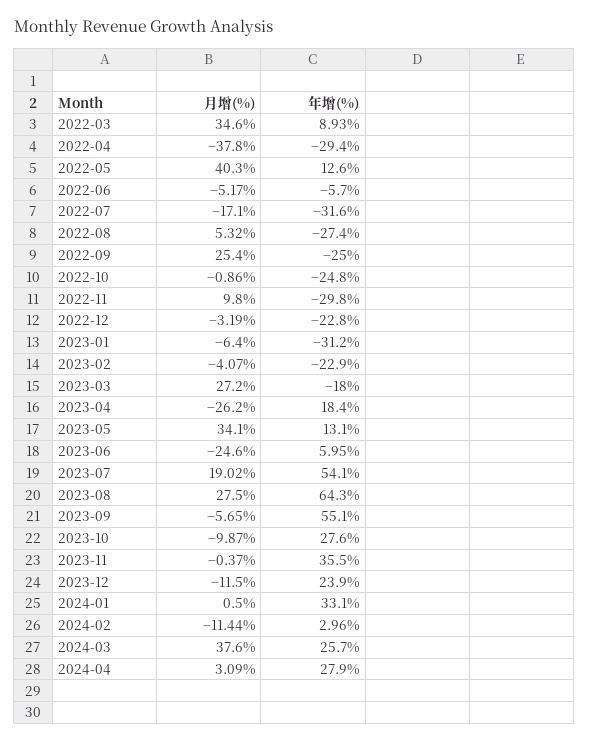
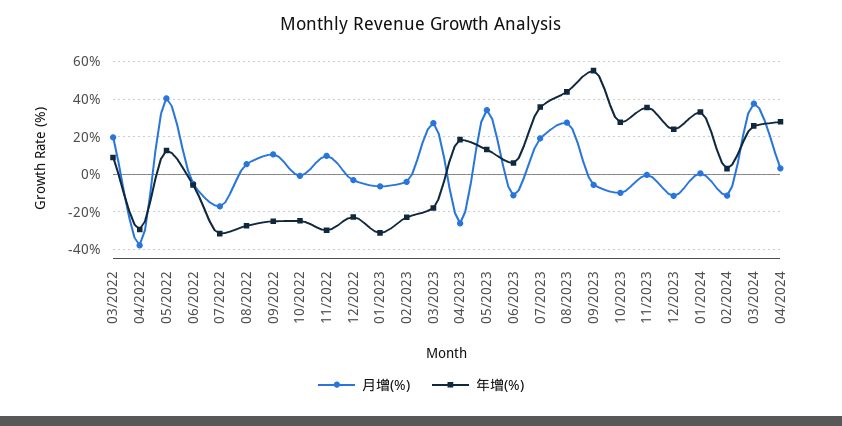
月增(%), 2022-03: 34.6 -> 20
月增(%), 2022-09: 25.4 -> 10
月增(%), 2023-06: -24.6 -> -10
年增(%), 2023-07: 54.1 -> 35
年增(%), 2023-08: 64.3 -> 45

